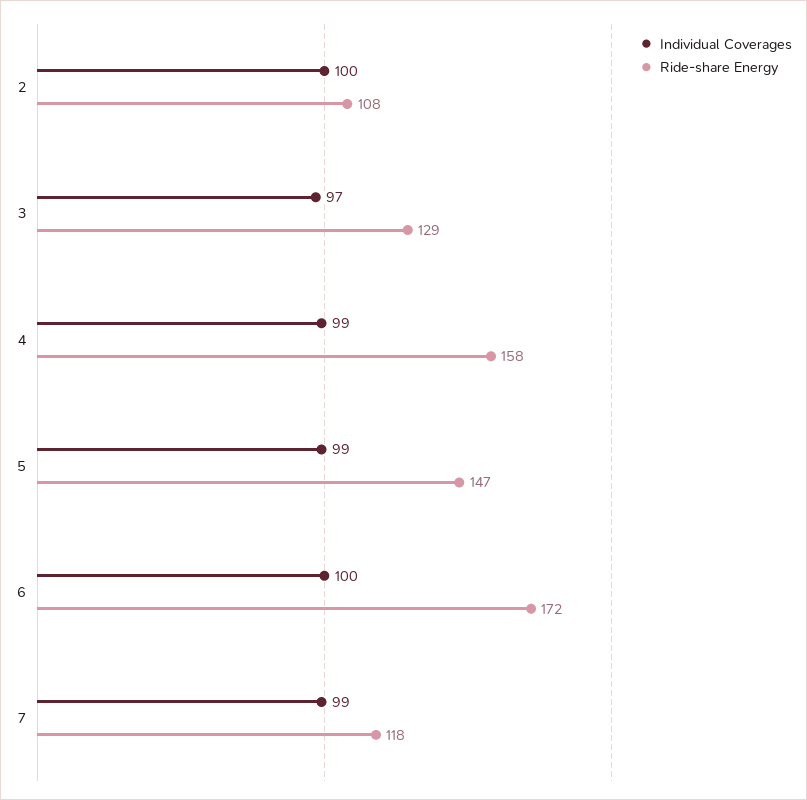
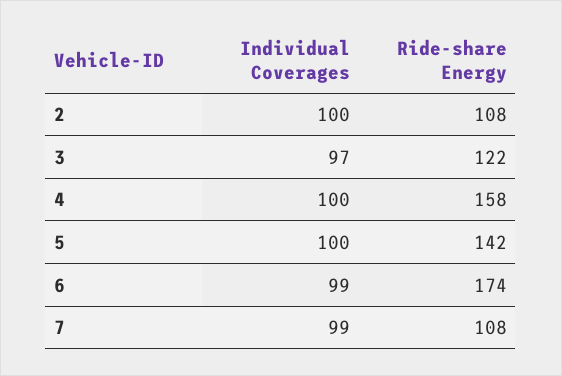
Ride-share Energy, 3: 129 -> 122
Individual Coverages, 4: 99 -> 100
Individual Coverages, 5: 99 -> 100
Ride-share Energy, 5: 147 -> 142
Individual Coverages, 6: 100 -> 99
Ride-share Energy, 6: 172 -> 174
Ride-share Energy, 7: 118 -> 108

